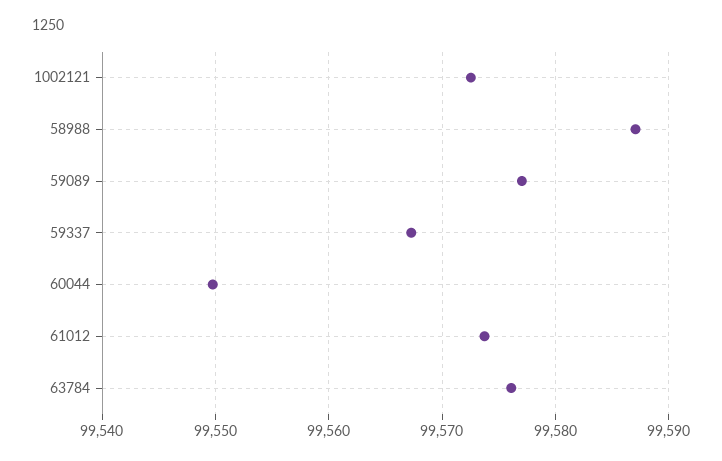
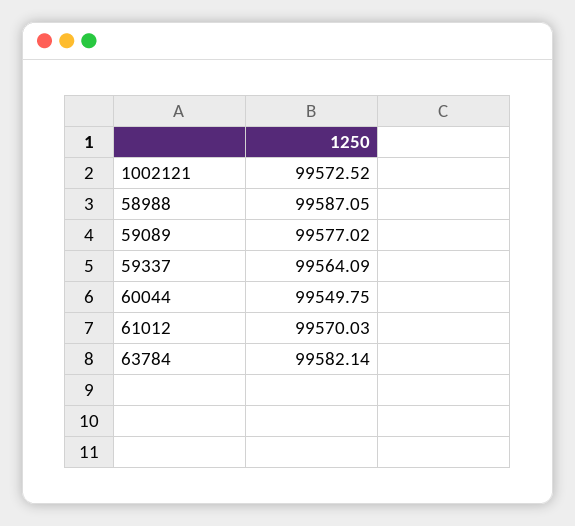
59337: 99567 -> 99564.09
61012: 99574 -> 99570.03
63784: 99576 -> 99582.14

